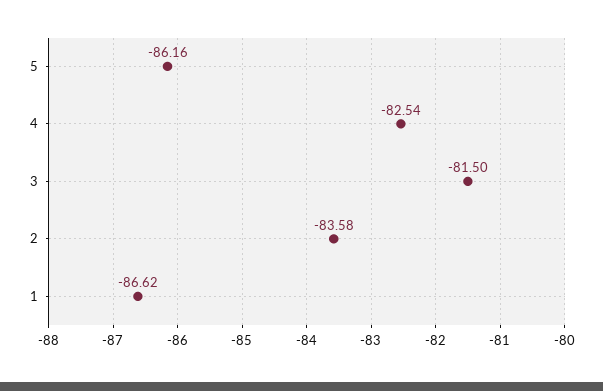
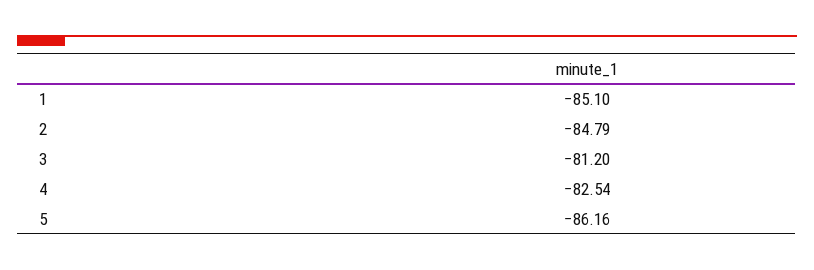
3: -81.5 -> -81.2
2: -83.58 -> -84.79
1: -86.62 -> -85.1

